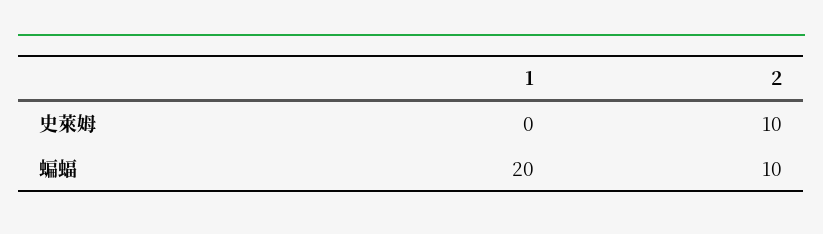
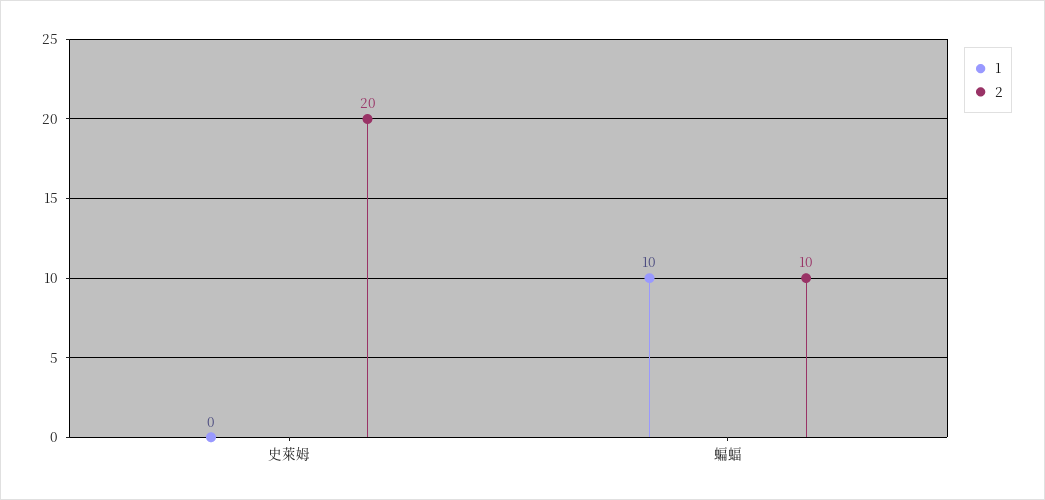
2, 史萊姆: 10 -> 20
1, 蝙蝠: 20 -> 10

